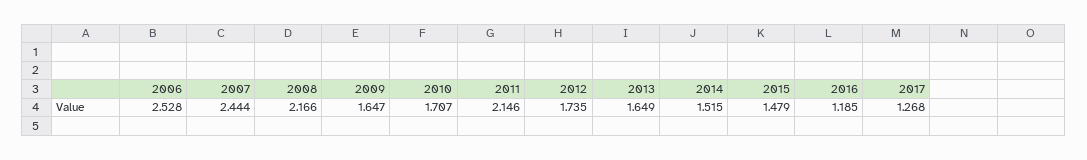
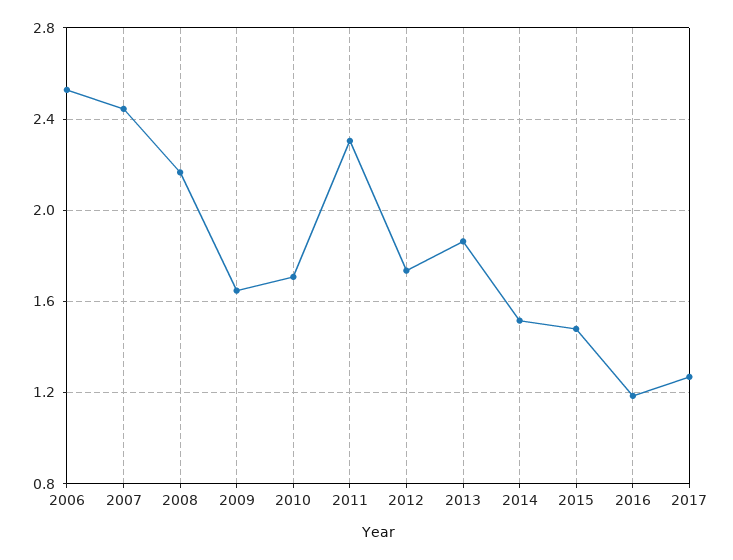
2011: 2.146 -> 2.3
2013: 1.649 -> 1.85

